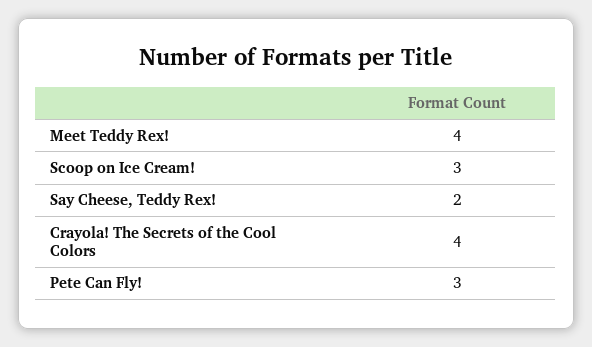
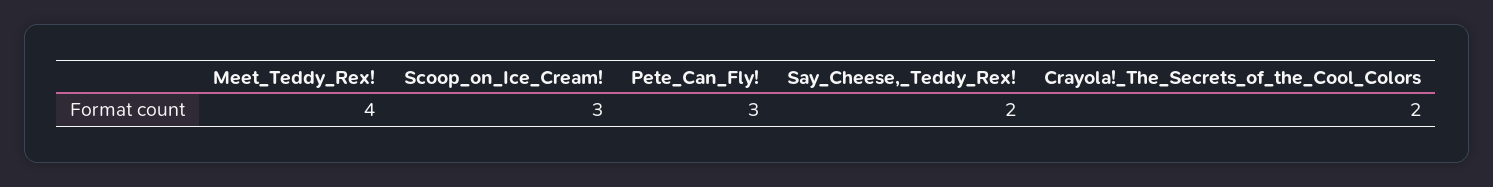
Crayola! The Secrets of the Cool Colors: 4 -> 2

